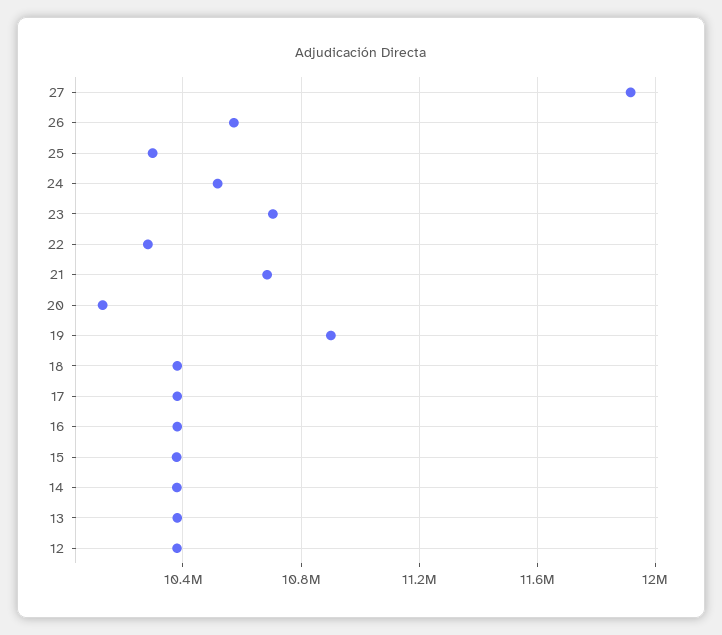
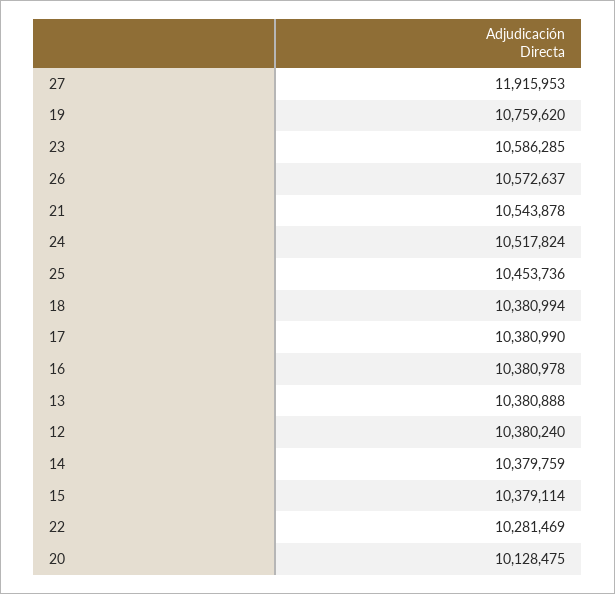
25: 10300000 -> 10453736
23: 10700000 -> 10586285
21: 10700000 -> 10543878
19: 10900000 -> 10759620

